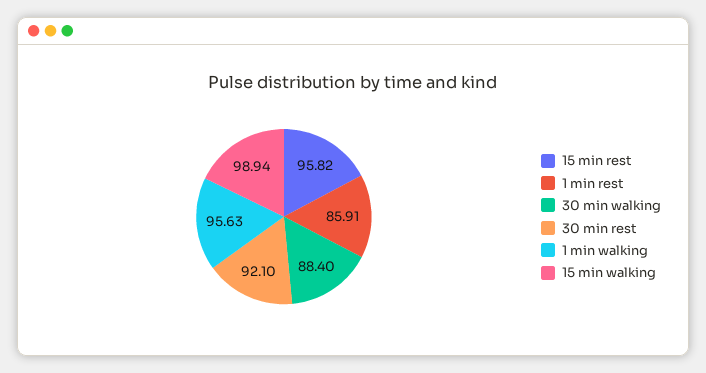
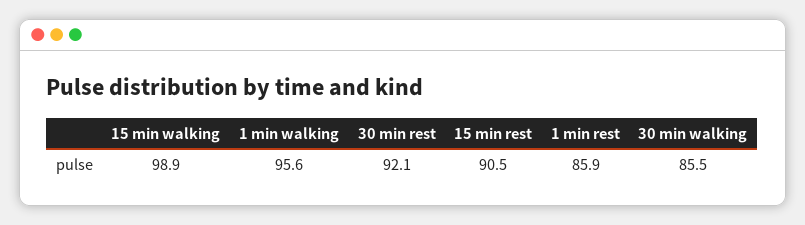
15 min rest: 95.82 -> 90.5
30 min walking: 88.4 -> 85.5

